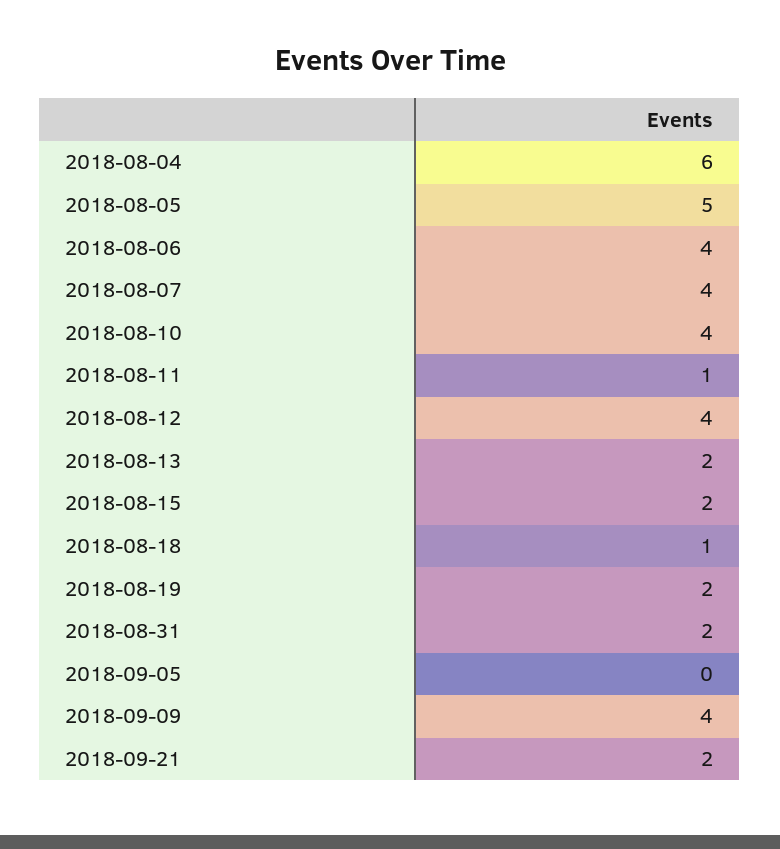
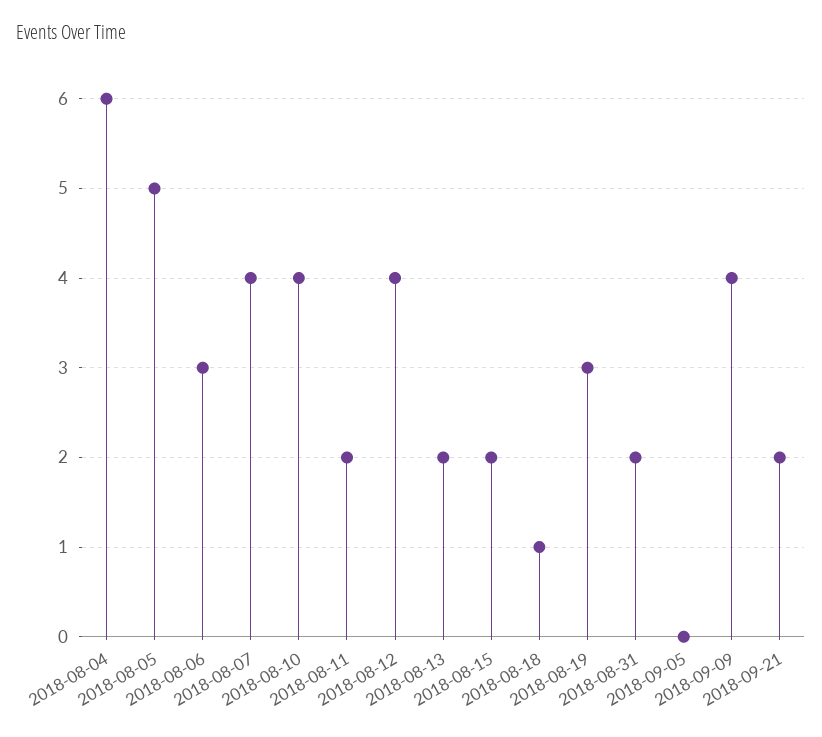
2018-08-06: 4 -> 3
2018-08-11: 1 -> 2
2018-08-19: 2 -> 3

